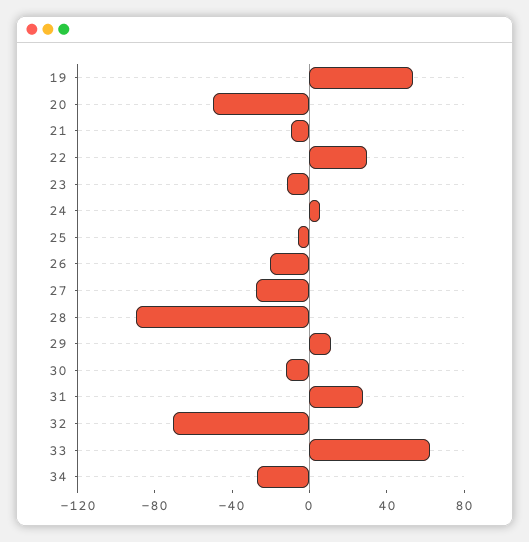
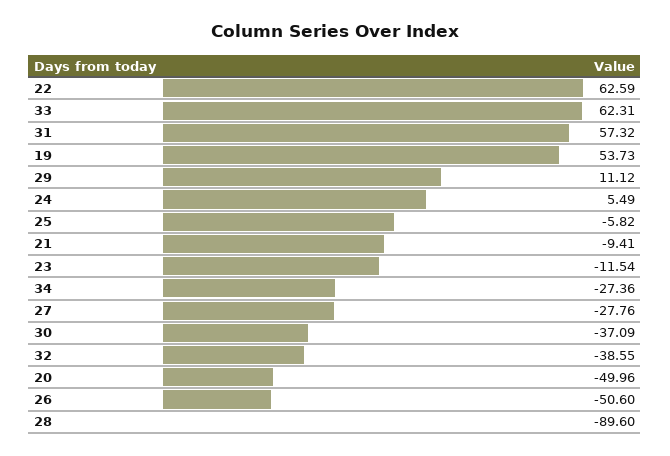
22: 30 -> 62.59
26: -20 -> -50.6
30: -10 -> -37.09
31: 30 -> 57.32
32: -70 -> -38.55

